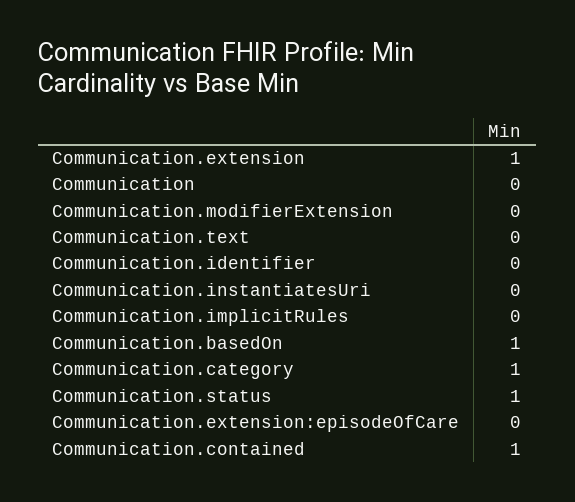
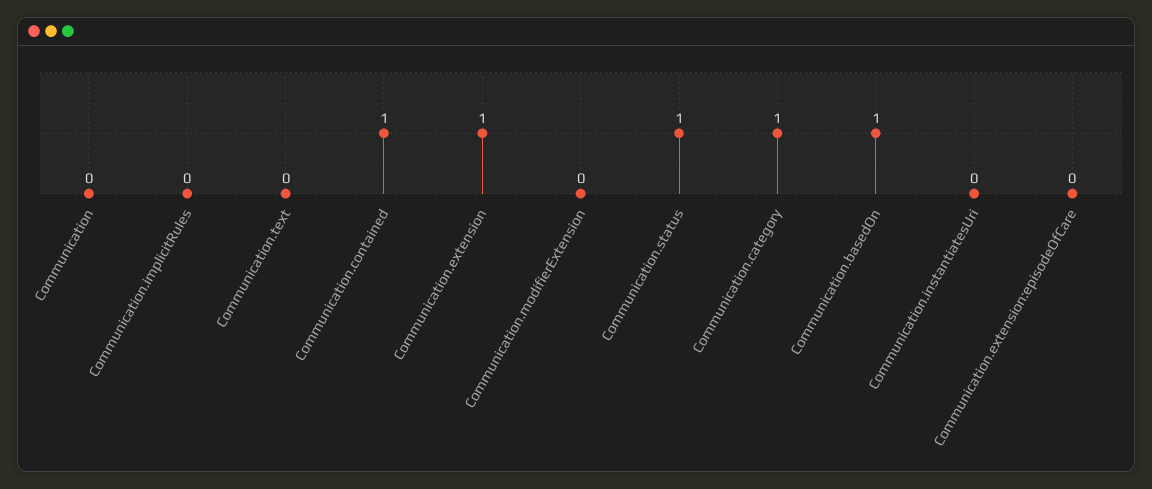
Communication.identifier: 0 -> none

